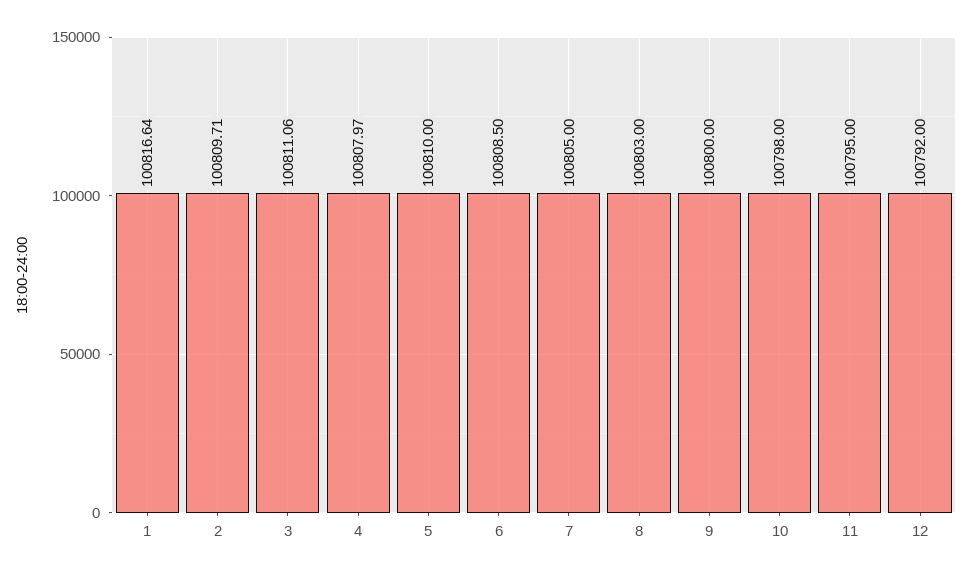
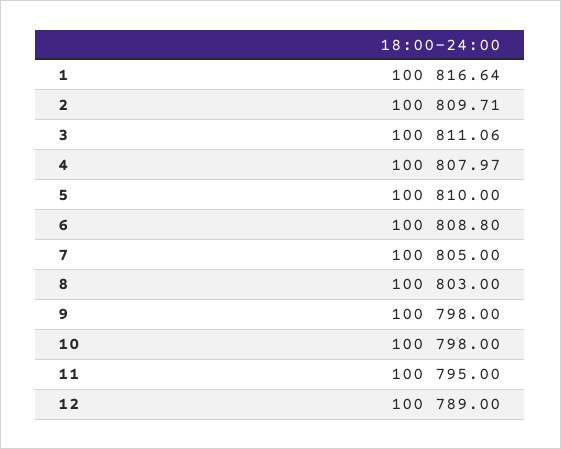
6: 100808.5 -> 100808.8
9: 100800 -> 100798
12: 100792 -> 100789

